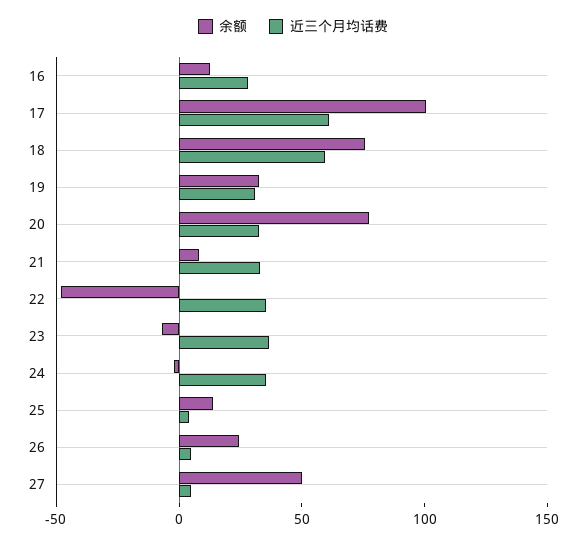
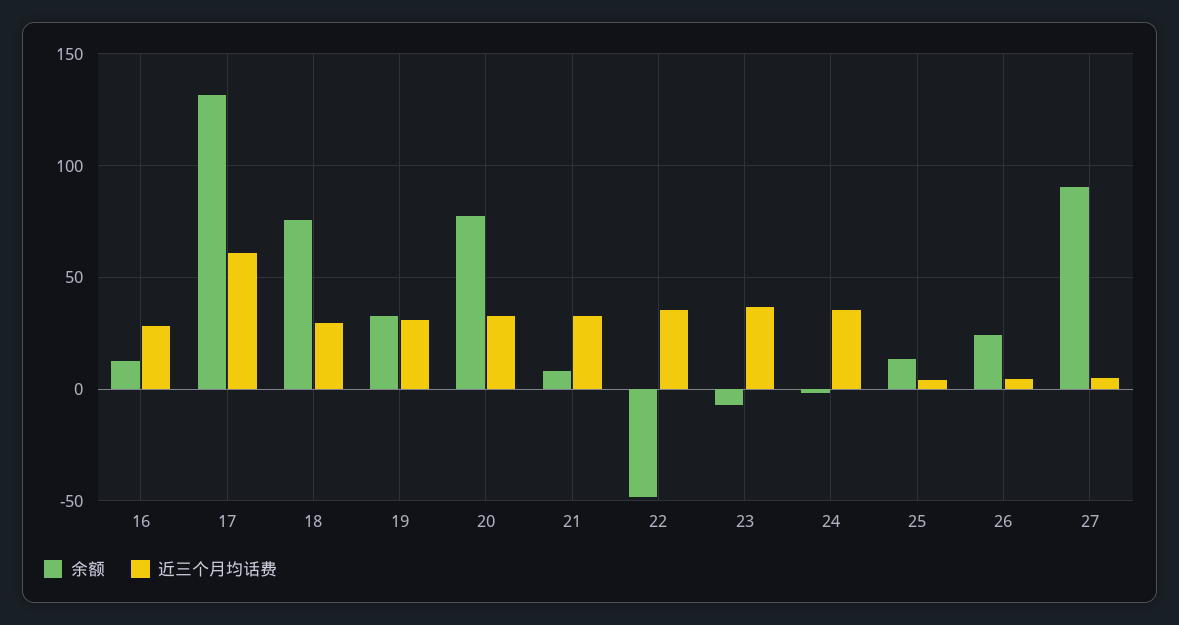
余额, 17: 100 -> 130
近三个月均话费, 18: 60 -> 30
余额, 27: 50 -> 90

